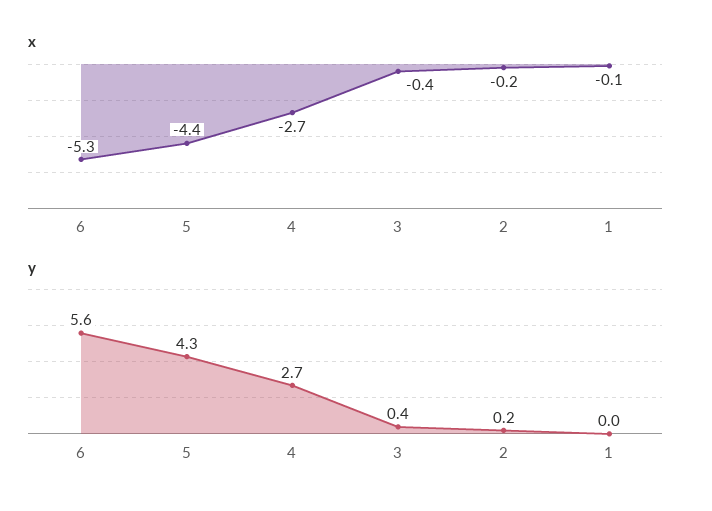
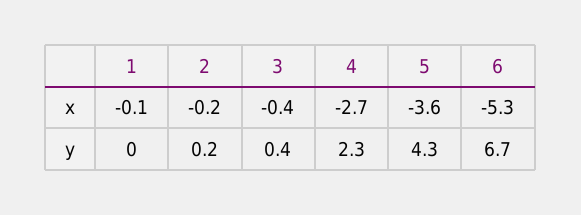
x, 5: -4.4 -> -3.6
y, 6: 5.6 -> 6.7
y, 4: 2.7 -> 2.3

